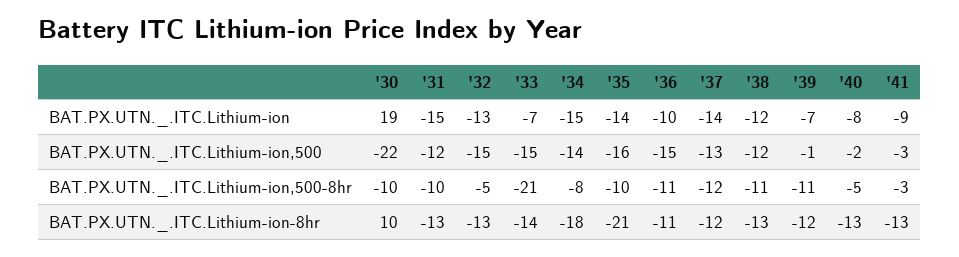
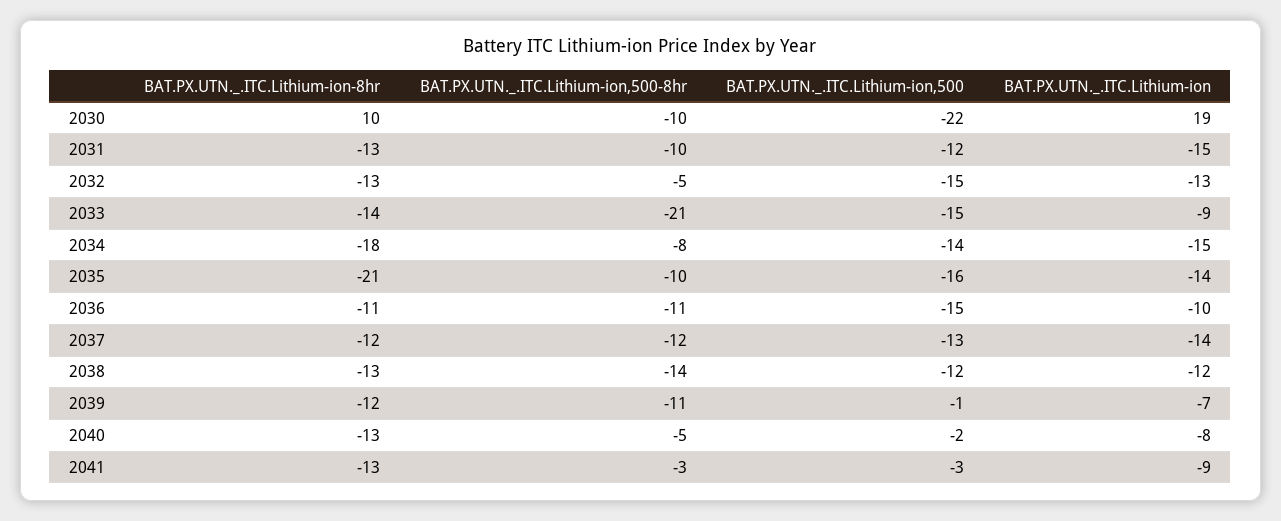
'33, BAT.PX.UTN._.ITC.Lithium-ion: -7 -> -9
'38, BAT.PX.UTN._.ITC.Lithium-ion,500-8hr: -11 -> -14

